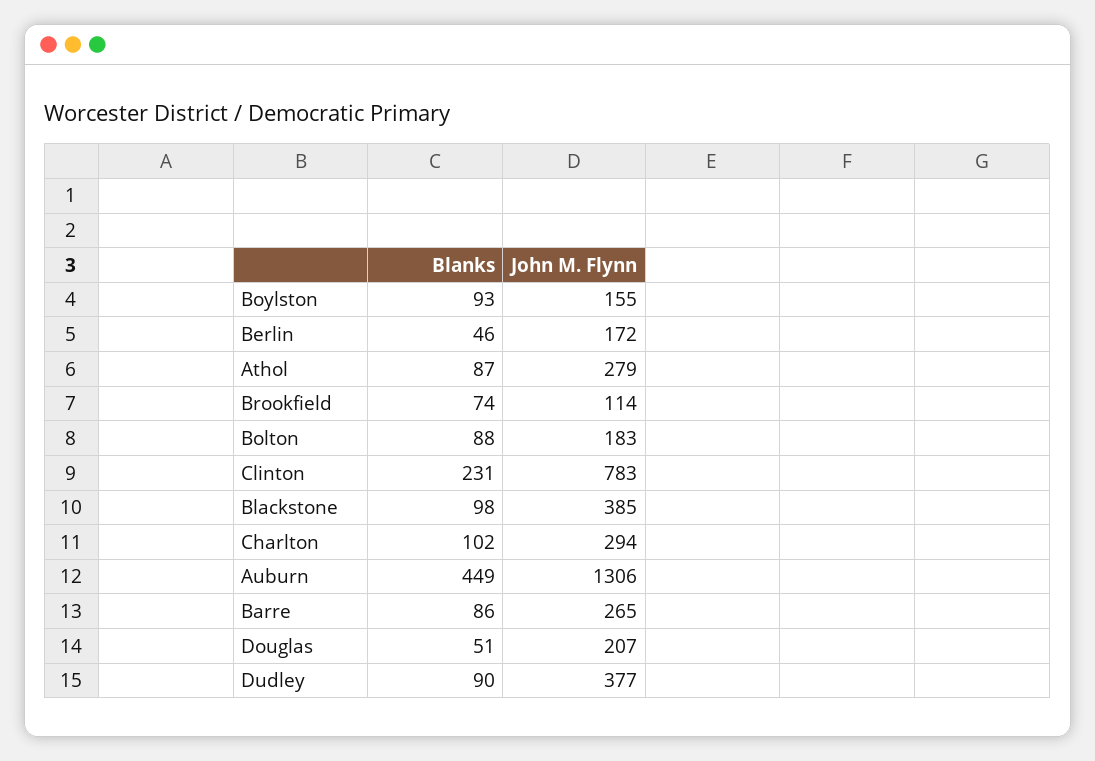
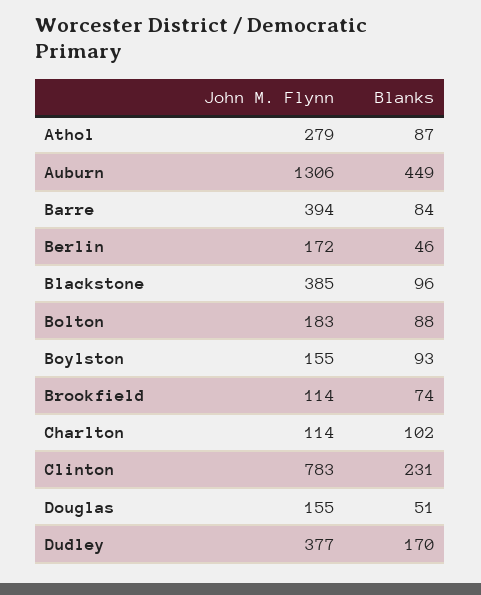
Blanks, Blackstone: 98 -> 96
John M. Flynn, Charlton: 294 -> 114
Blanks, Barre: 86 -> 84
John M. Flynn, Barre: 265 -> 394
John M. Flynn, Douglas: 207 -> 155
Blanks, Dudley: 90 -> 170

